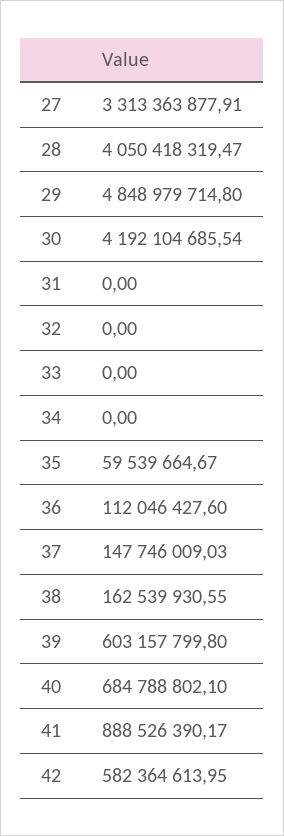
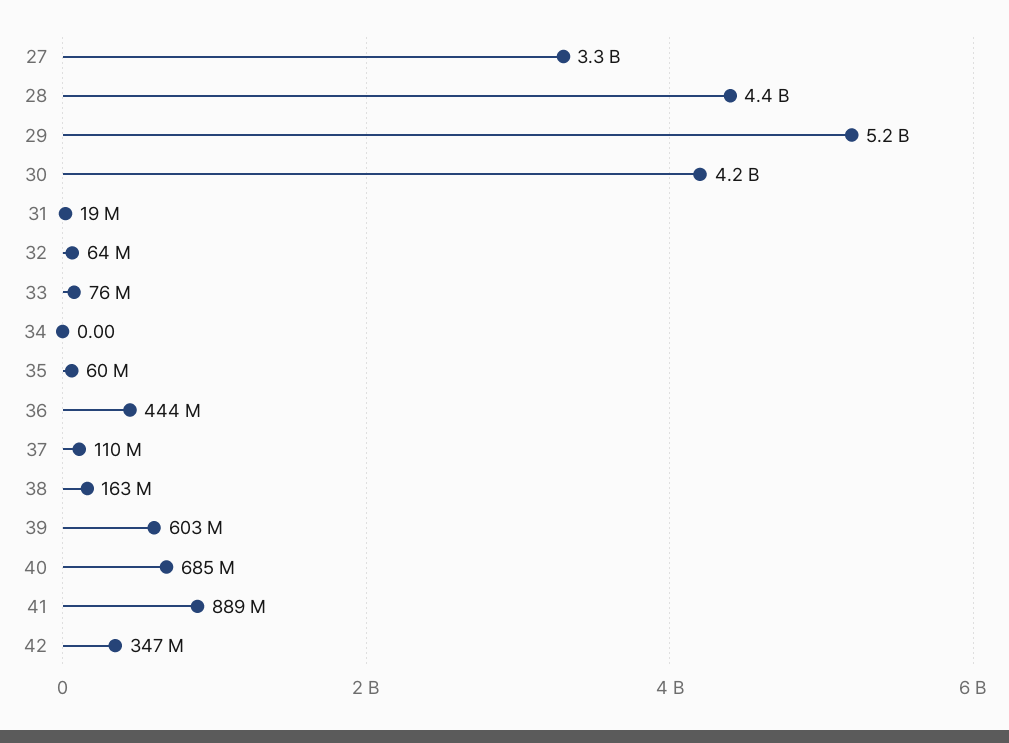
28: 4050418319.47 -> 4400000000
29: 4848979714.8 -> 5200000000
31: 0 -> 19000000
32: 0 -> 64000000
33: 0 -> 76000000
36: 112046427.6 -> 444000000
37: 147746009.03 -> 110000000
42: 582364613.95 -> 347000000

